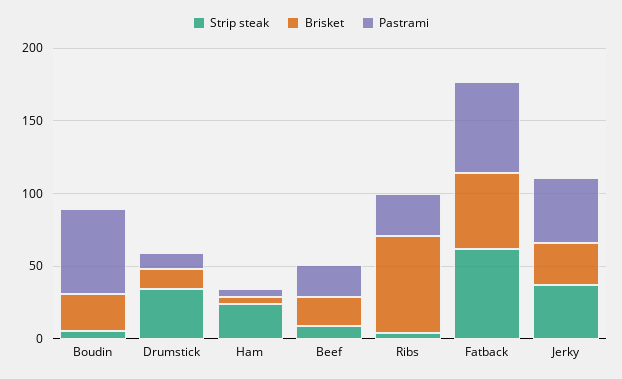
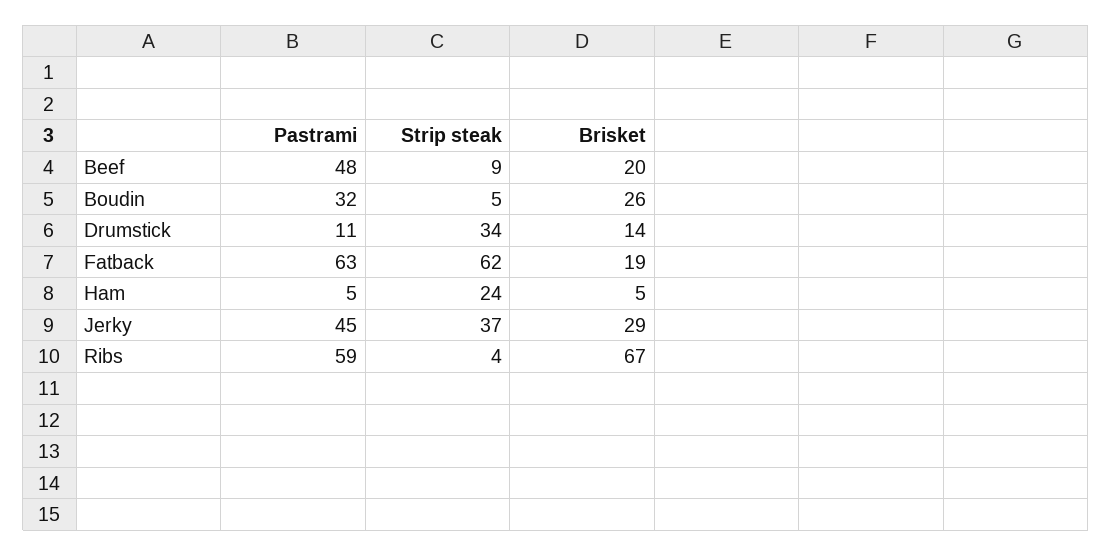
Pastrami, Boudin: 60 -> 32
Pastrami, Beef: 20 -> 48
Pastrami, Ribs: 30 -> 59
Brisket, Fatback: 50 -> 19

